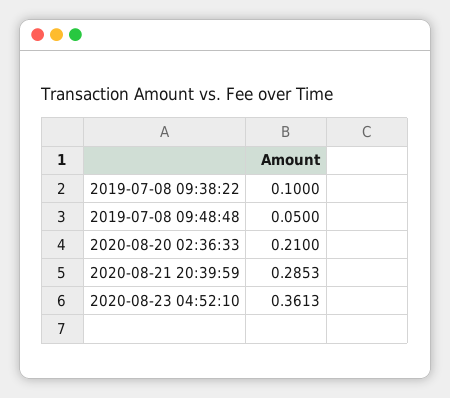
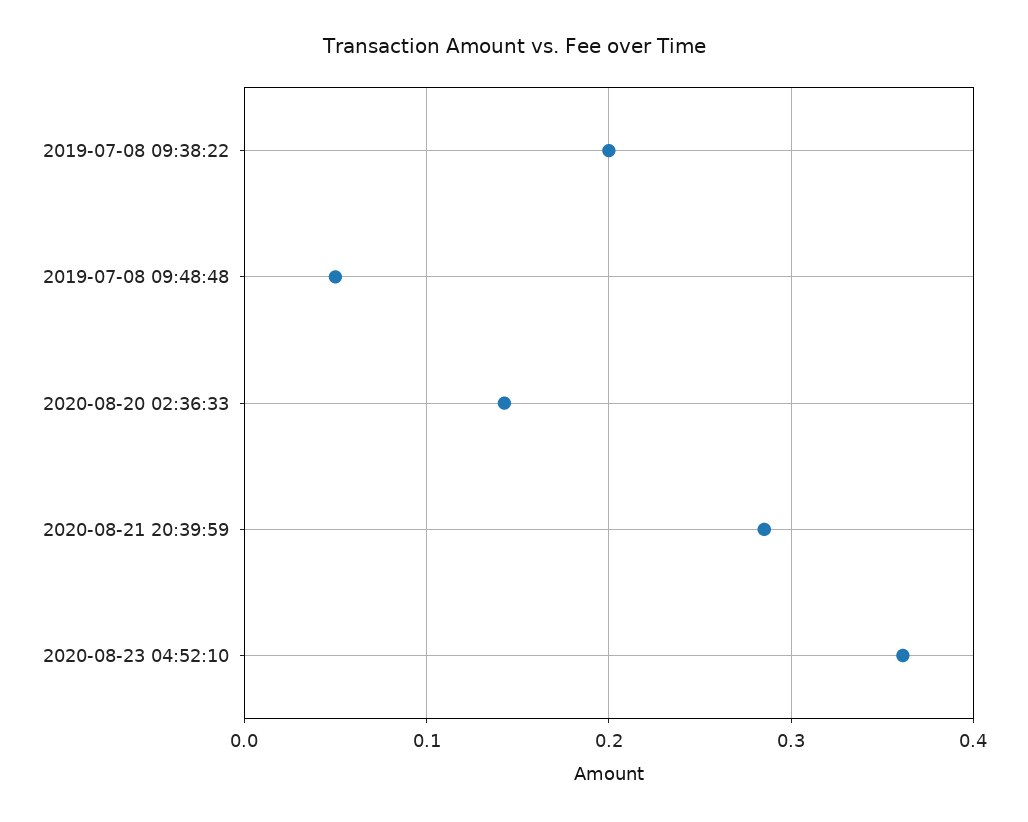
2019-07-08 09:38:22: 0.1 -> 0.2
2020-08-20 02:36:33: 0.21 -> 0.14

